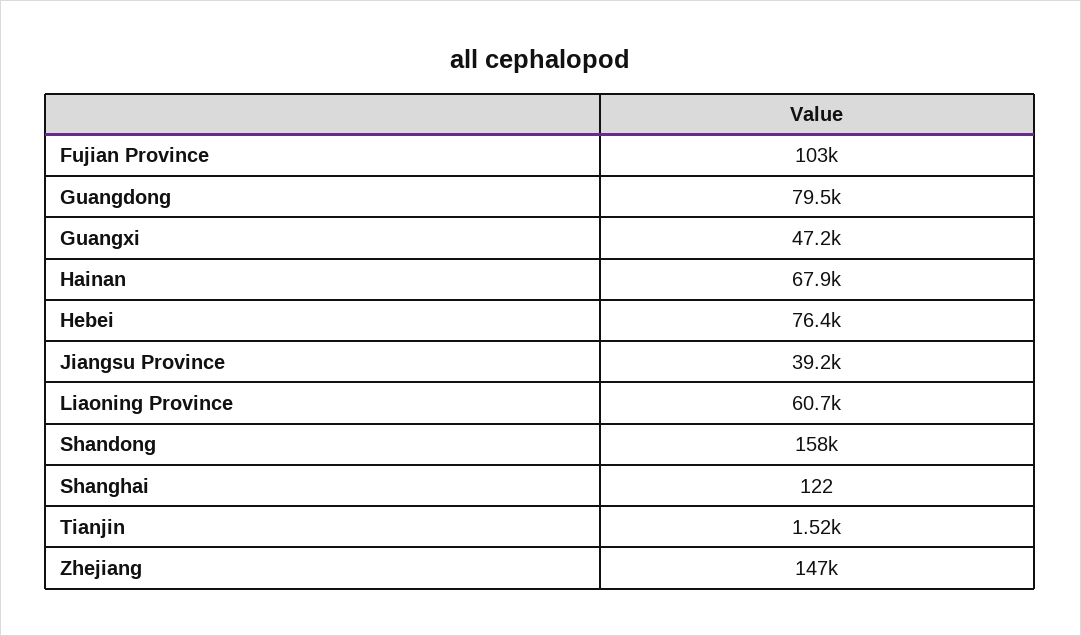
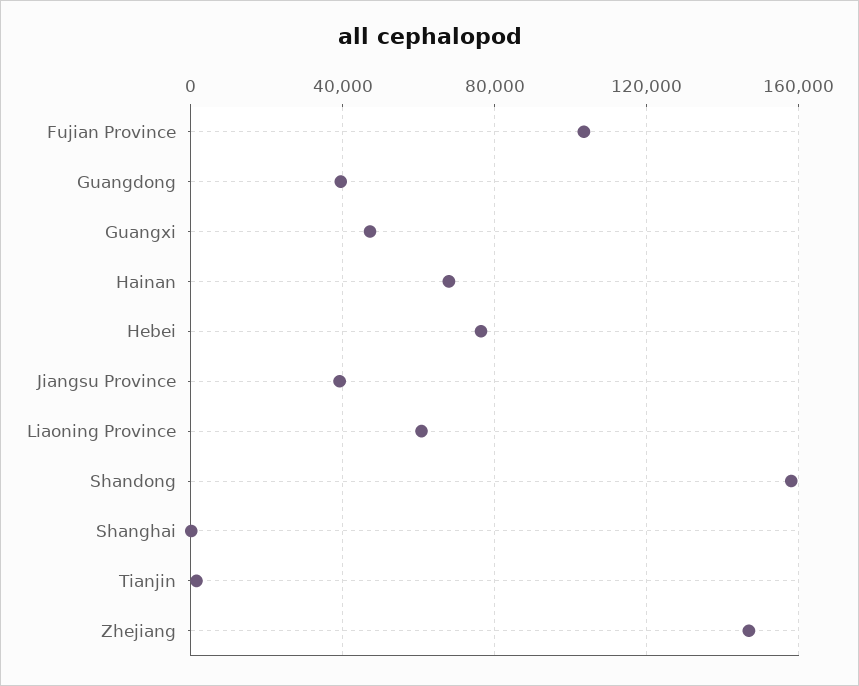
Guangdong: 79500 -> 40000

